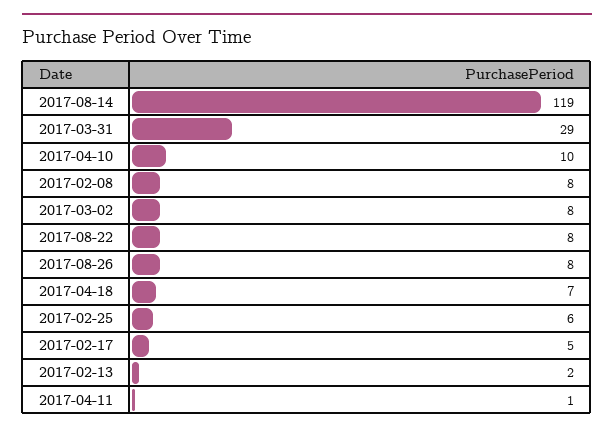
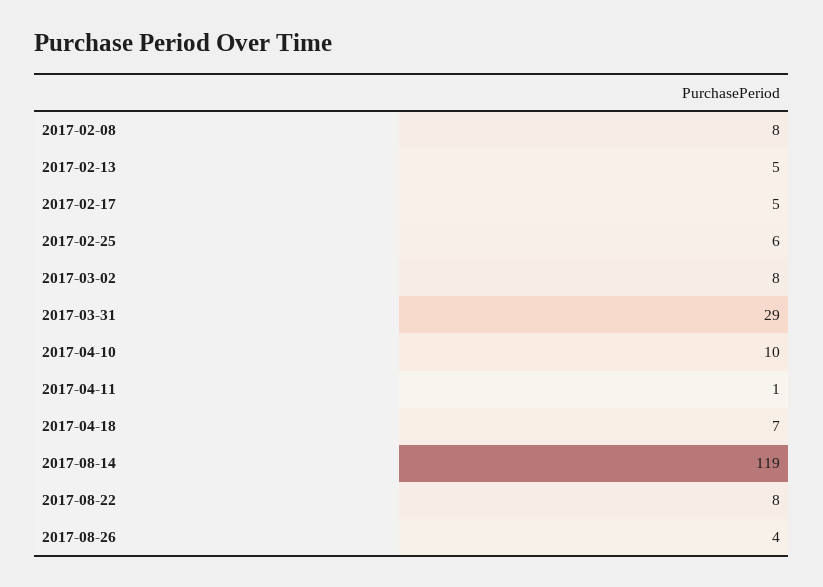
2017-08-26: 8 -> 4
2017-02-13: 2 -> 5

